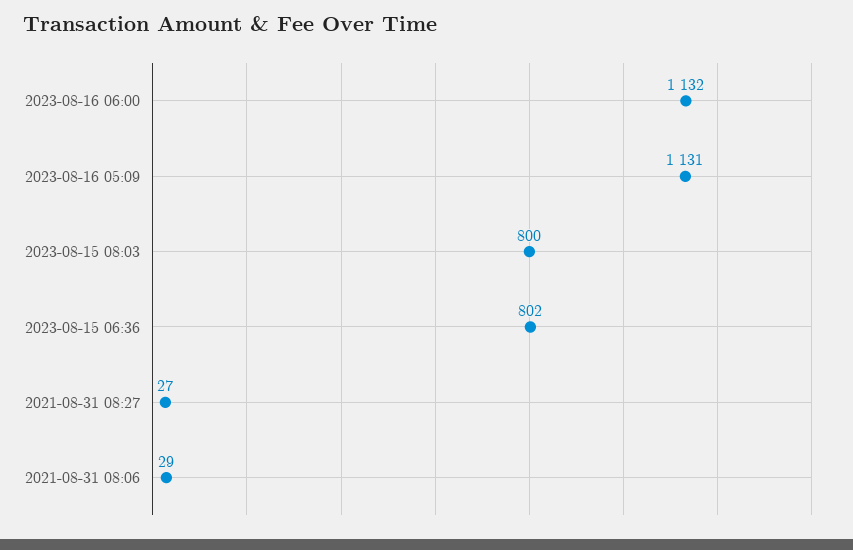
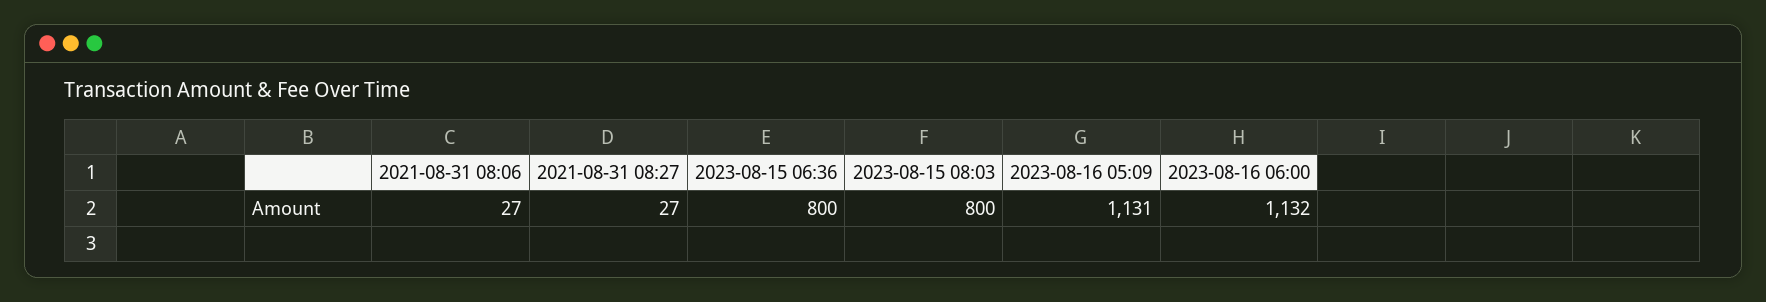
2023-08-15 06:36: 802 -> 800
2021-08-31 08:06: 29 -> 27

